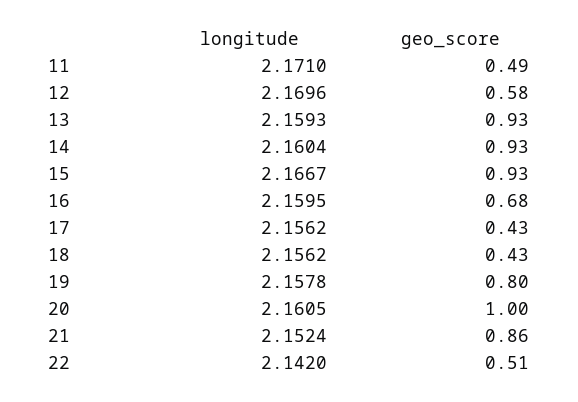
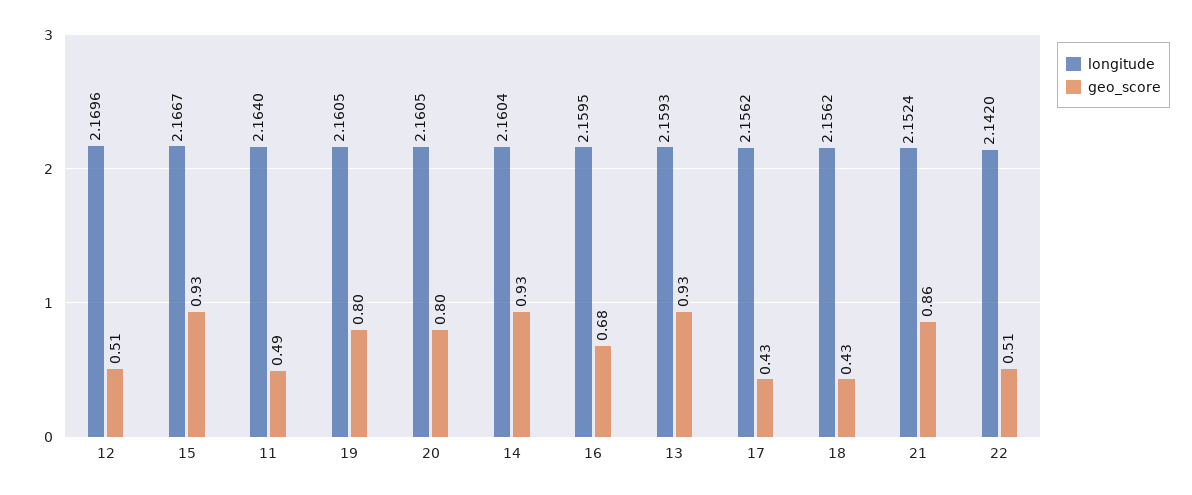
longitude, 11: 2.171 -> 2.164
geo_score, 12: 0.58 -> 0.51
longitude, 19: 2.1578 -> 2.1605
geo_score, 20: 1 -> 0.8

